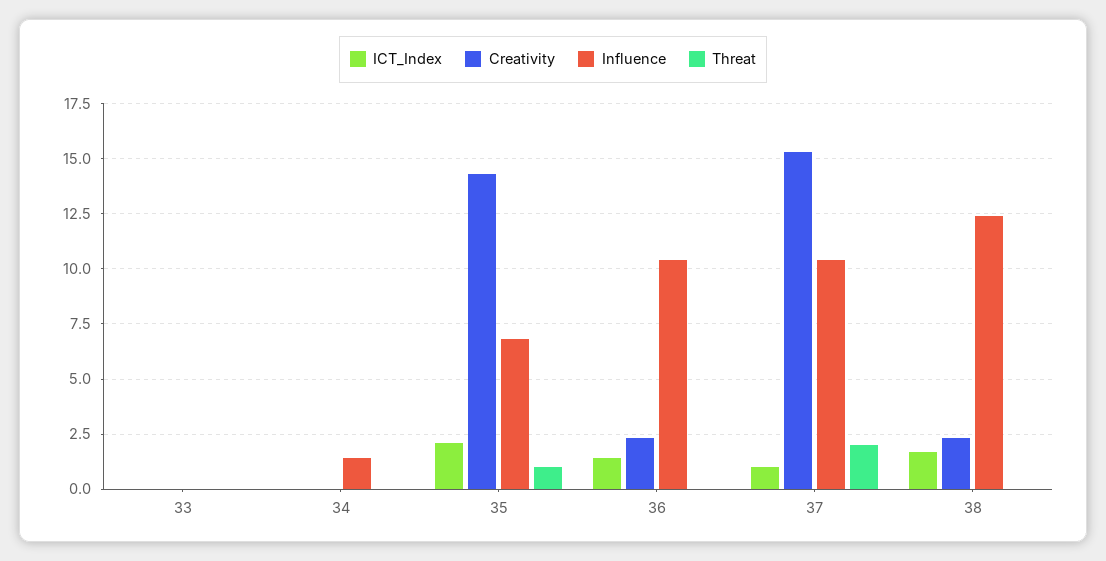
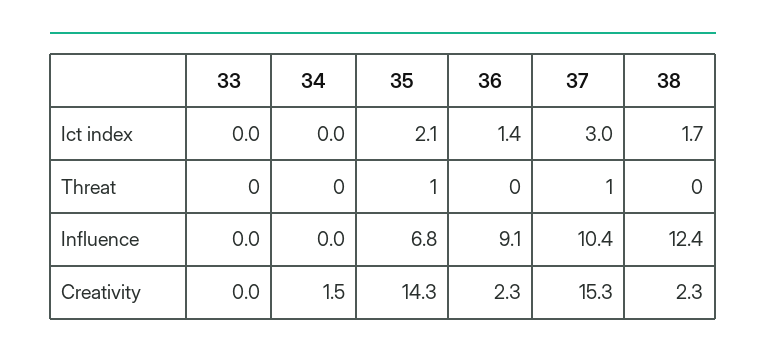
Creativity, 34: 0 -> 1.5
Influence, 34: 1.5 -> 0
Influence, 36: 10.5 -> 9.1
ICT_Index, 37: 1 -> 3
Threat, 37: 2 -> 1

